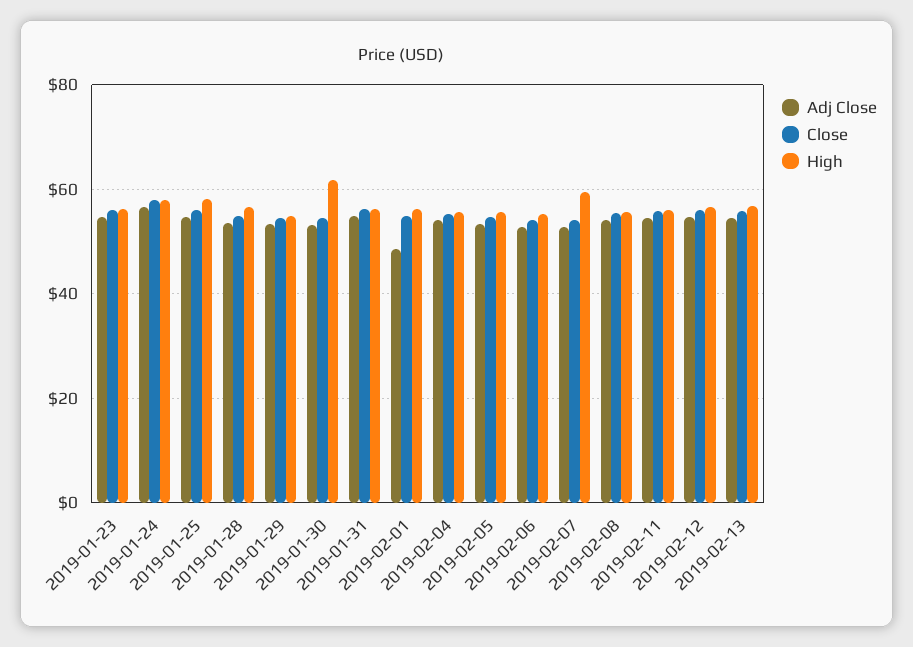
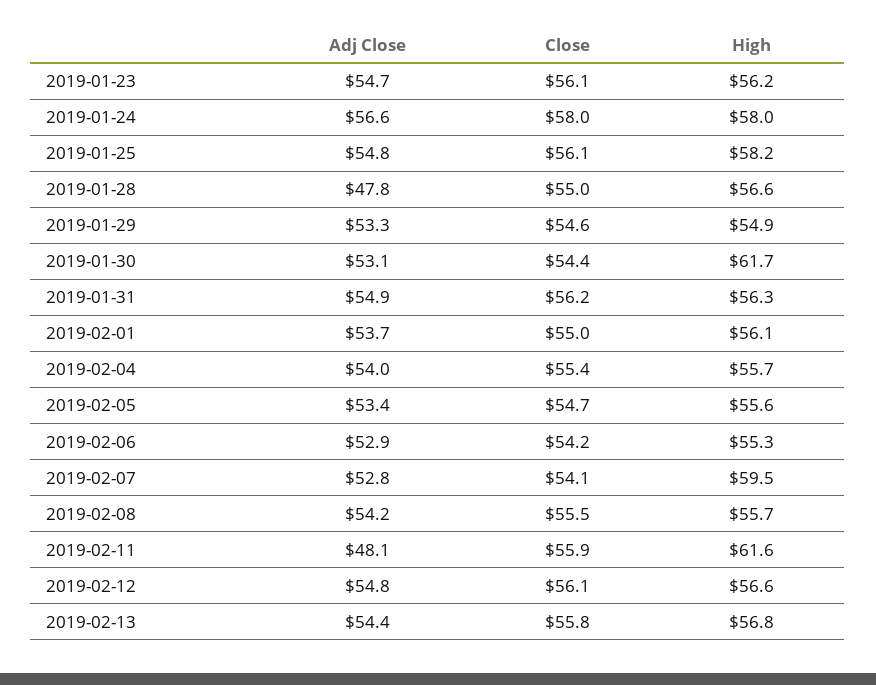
Adj Close, 2019-01-28: 54 -> 47.8
Adj Close, 2019-02-01: 48 -> 53.7
Adj Close, 2019-02-11: 54 -> 48.1
High, 2019-02-11: 56 -> 61.6

